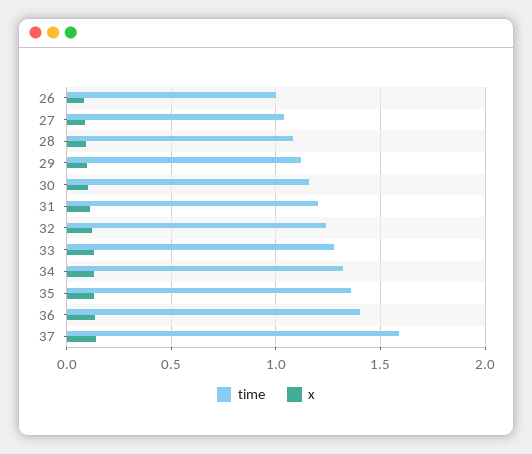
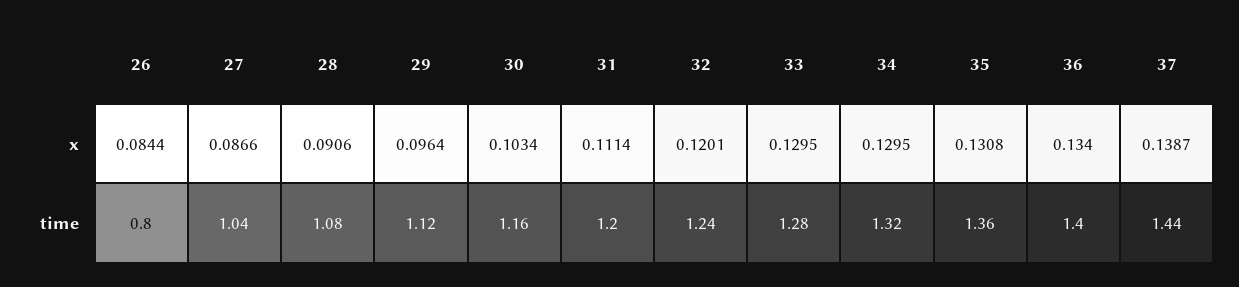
time, 26: 1 -> 0.8
time, 37: 1.6 -> 1.44

